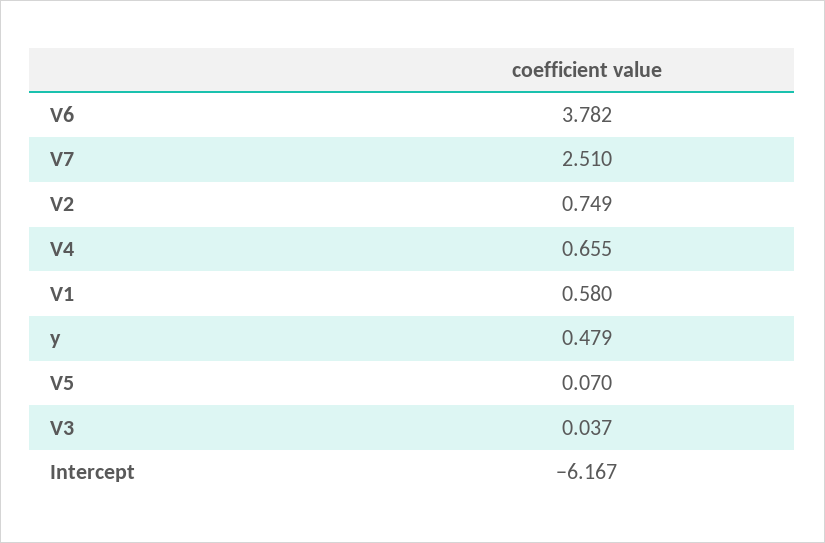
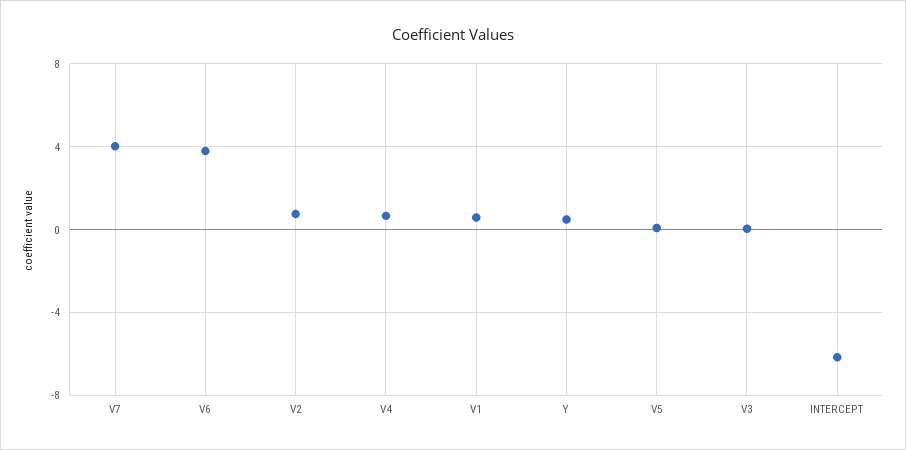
V7: 2.51 -> 4

